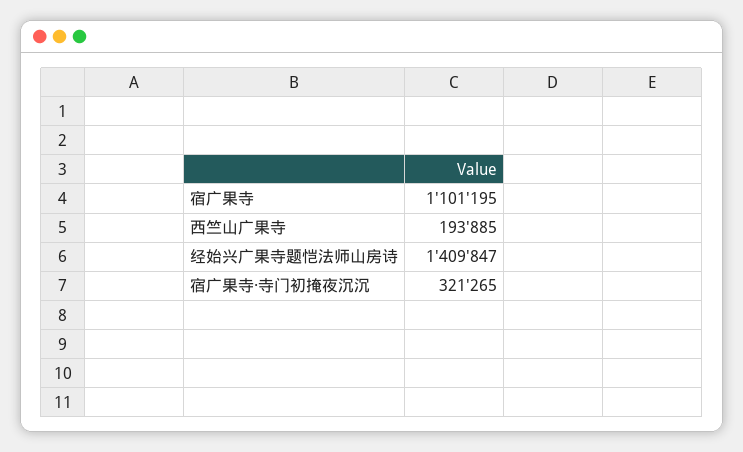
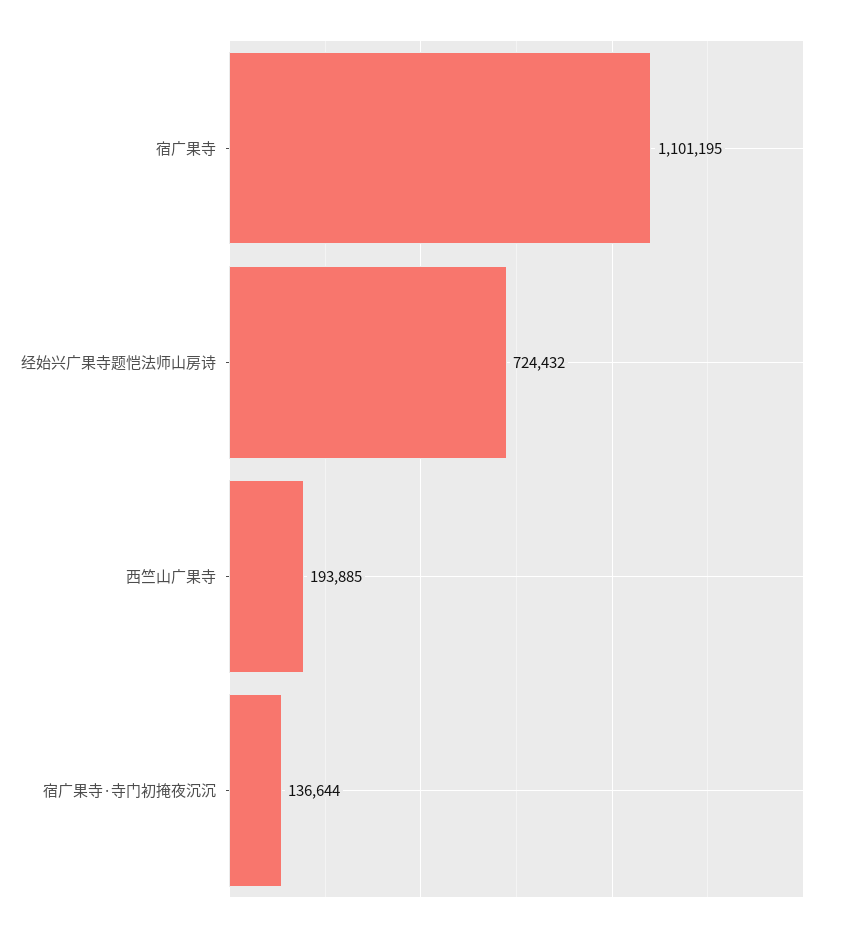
经始兴广果寺题恺法师山房诗: 1409847 -> 724432
宿广果寺·寺门初掩夜沉沉: 321265 -> 136644

